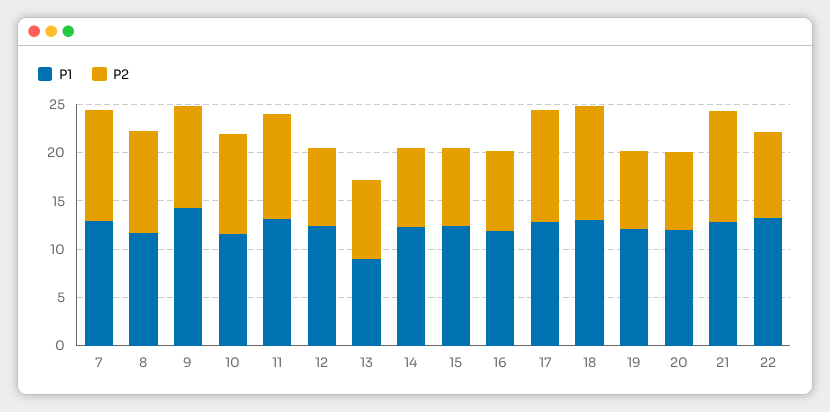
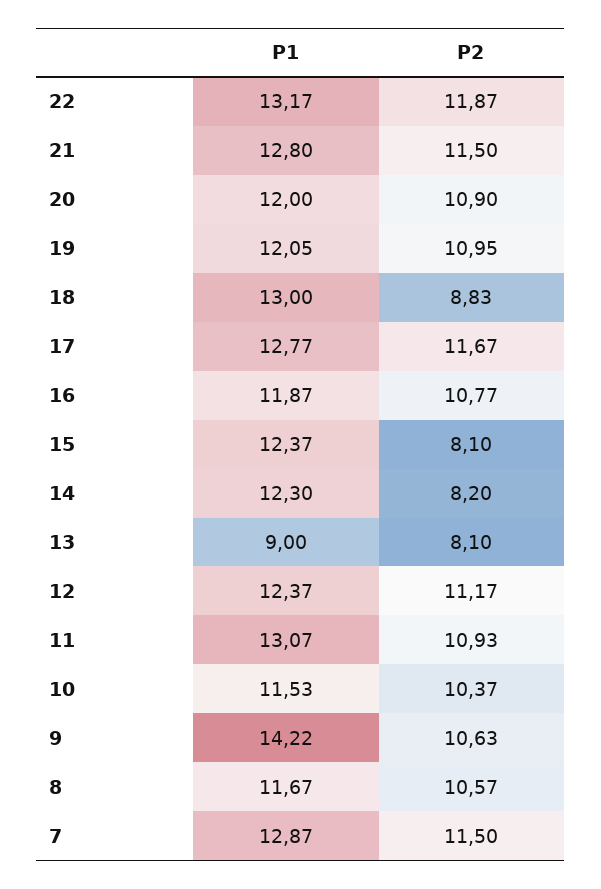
P2, 12: 8 -> 11.17
P2, 16: 8 -> 10.77
P2, 18: 12 -> 8.83
P2, 19: 8 -> 10.95
P2, 20: 8 -> 10.9
P2, 22: 9 -> 11.87

